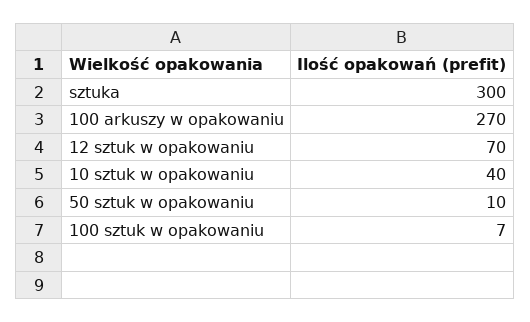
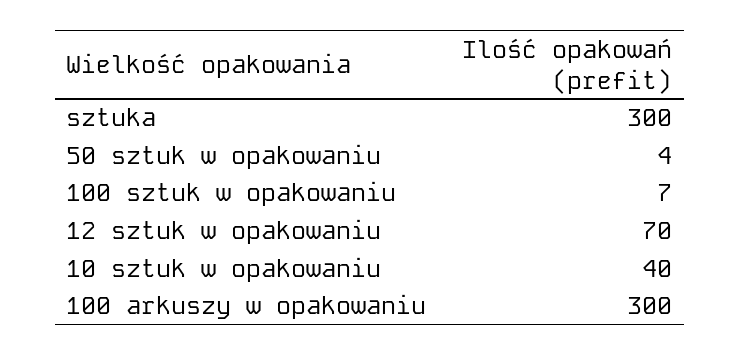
100 arkuszy w opakowaniu: 270 -> 300
50 sztuk w opakowaniu: 10 -> 4

